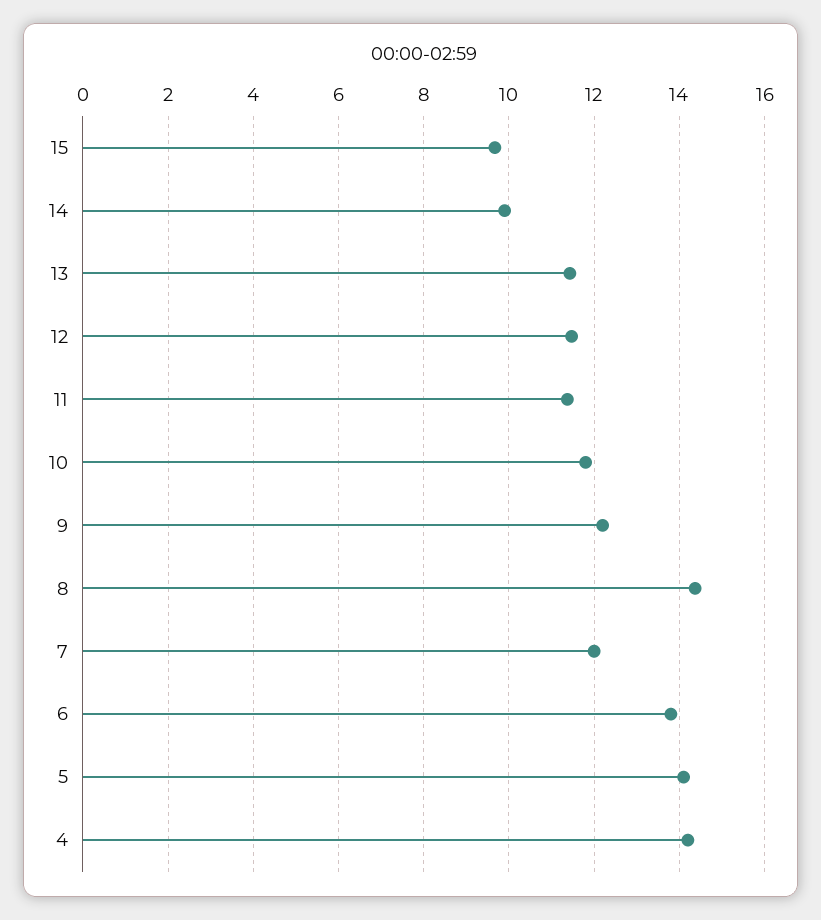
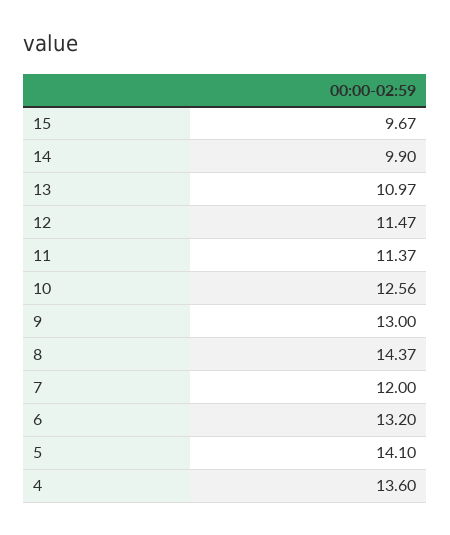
13: 11.4 -> 10.97
10: 11.8 -> 12.56
9: 12.2 -> 13
6: 13.8 -> 13.2
4: 14.2 -> 13.6

